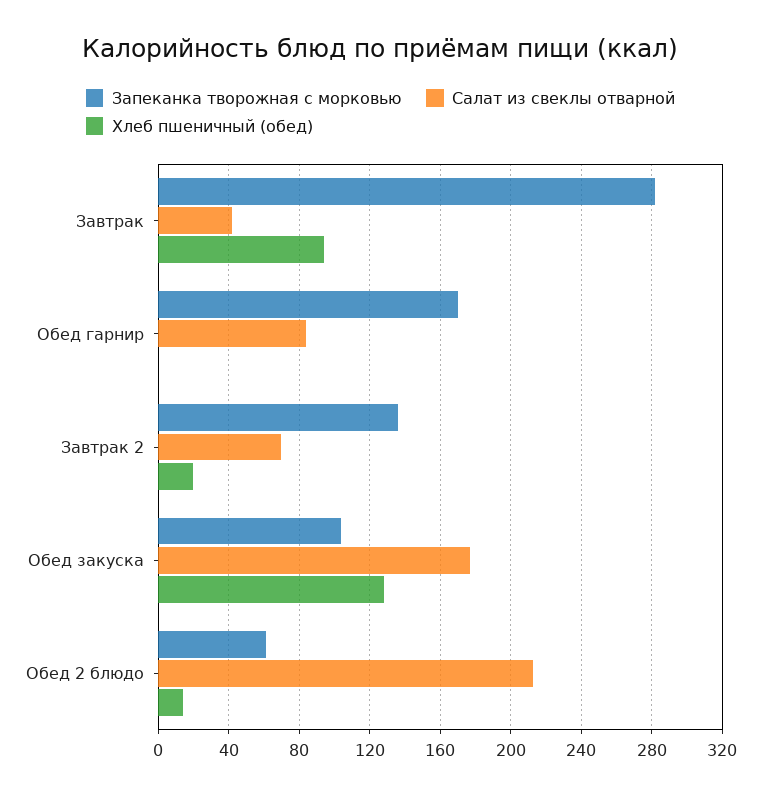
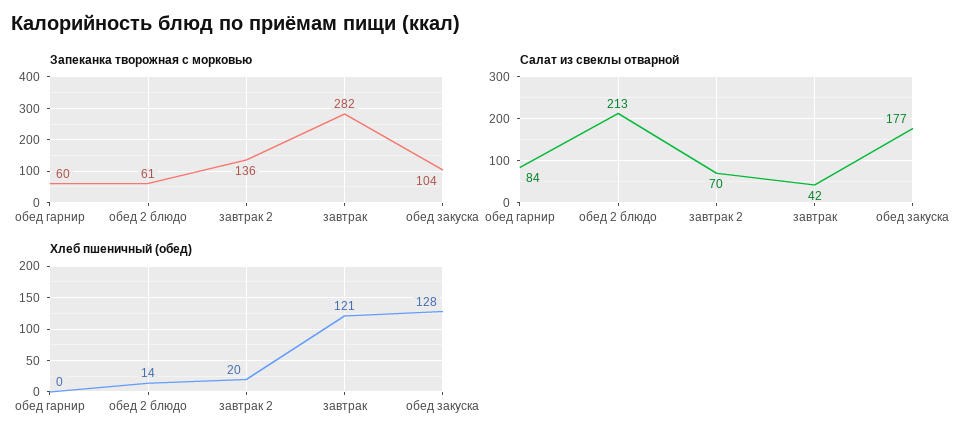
Хлеб пшеничный (обед), Завтрак: 95 -> 121
Запеканка творожная с морковью, Обед гарнир: 170 -> 60

